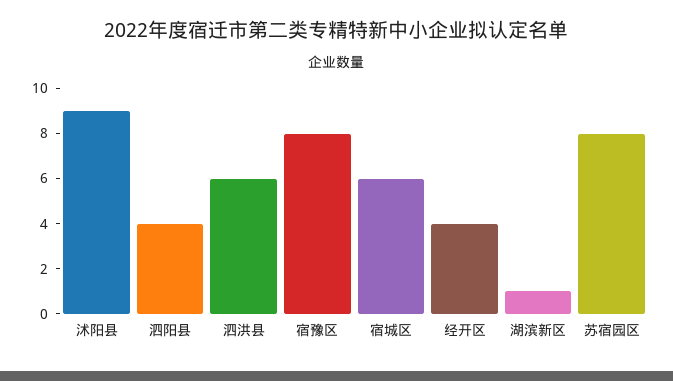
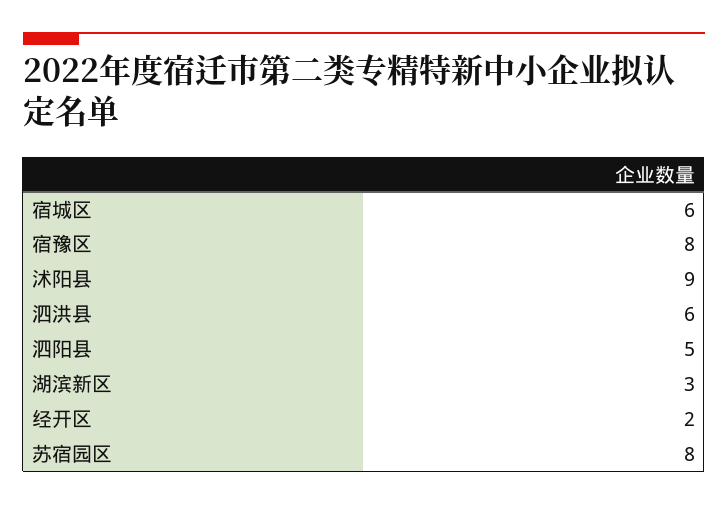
泗阳县: 4 -> 5
经开区: 4 -> 2
湖滨新区: 1 -> 3

